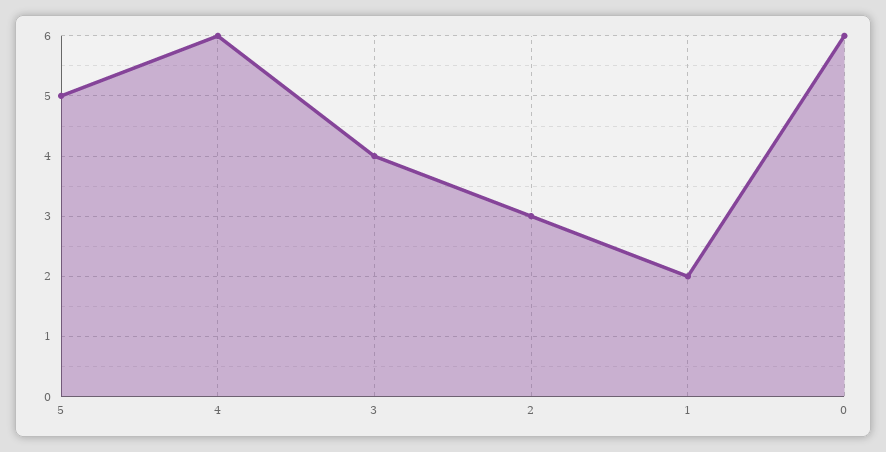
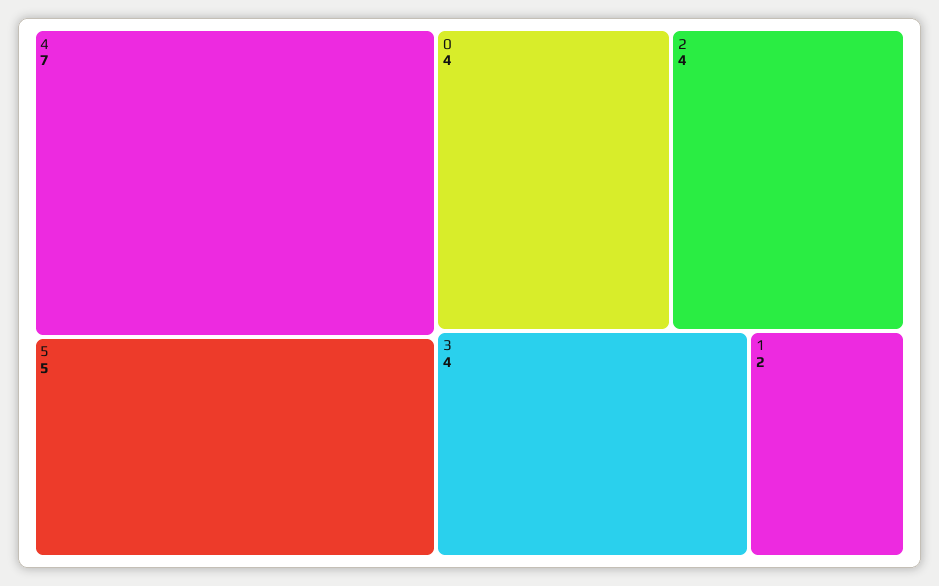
4: 6 -> 7
2: 3 -> 4
0: 6 -> 4

